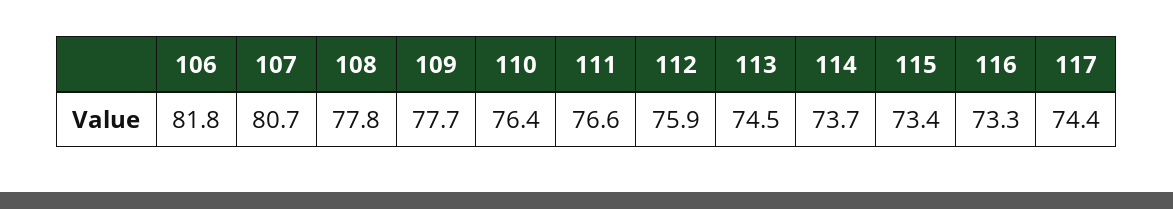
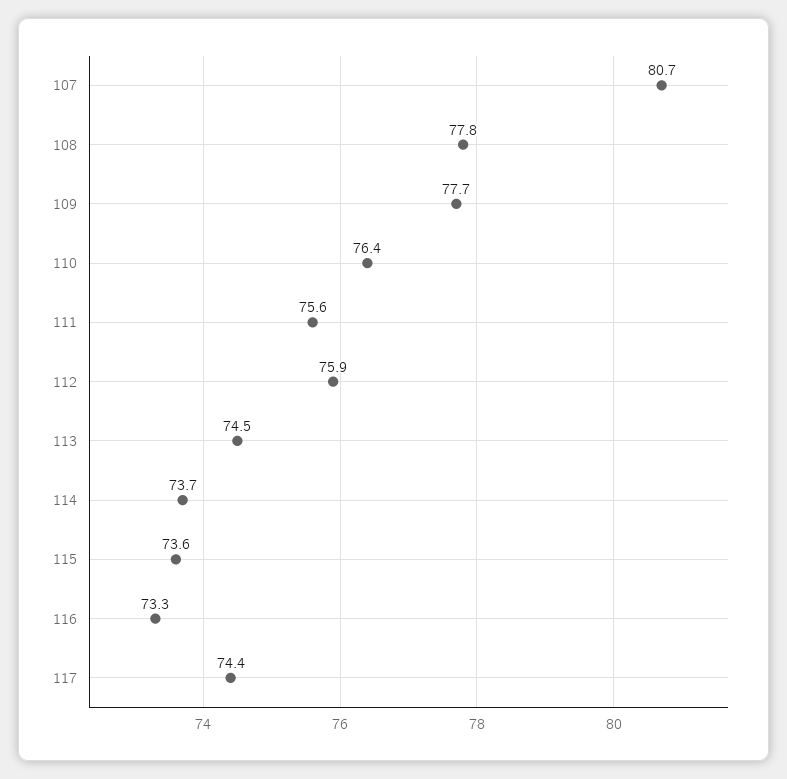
106: 81.8 -> none
111: 76.6 -> 75.6
115: 73.4 -> 73.6

